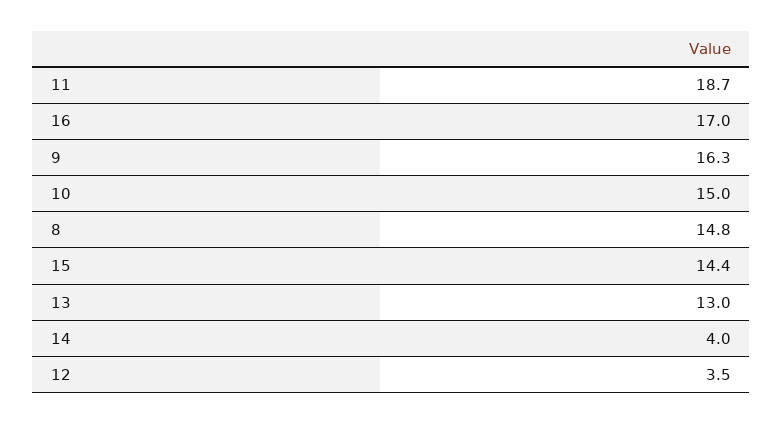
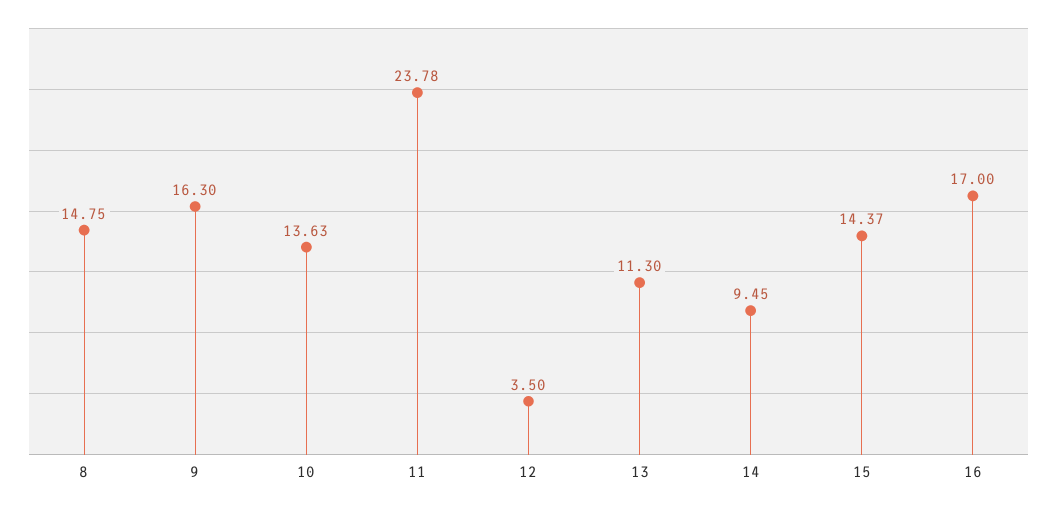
11: 18.7 -> 23.78
10: 15 -> 13.63
13: 13 -> 11.3
14: 4 -> 9.45

